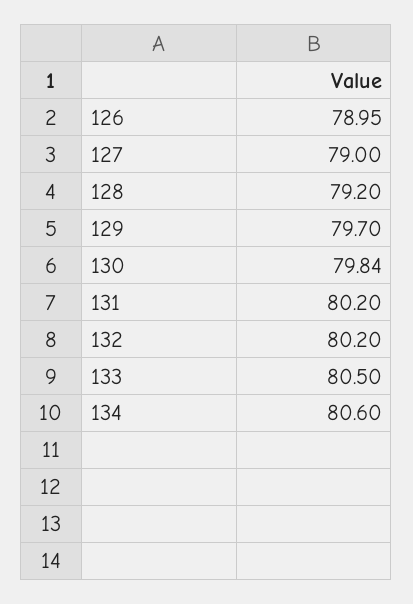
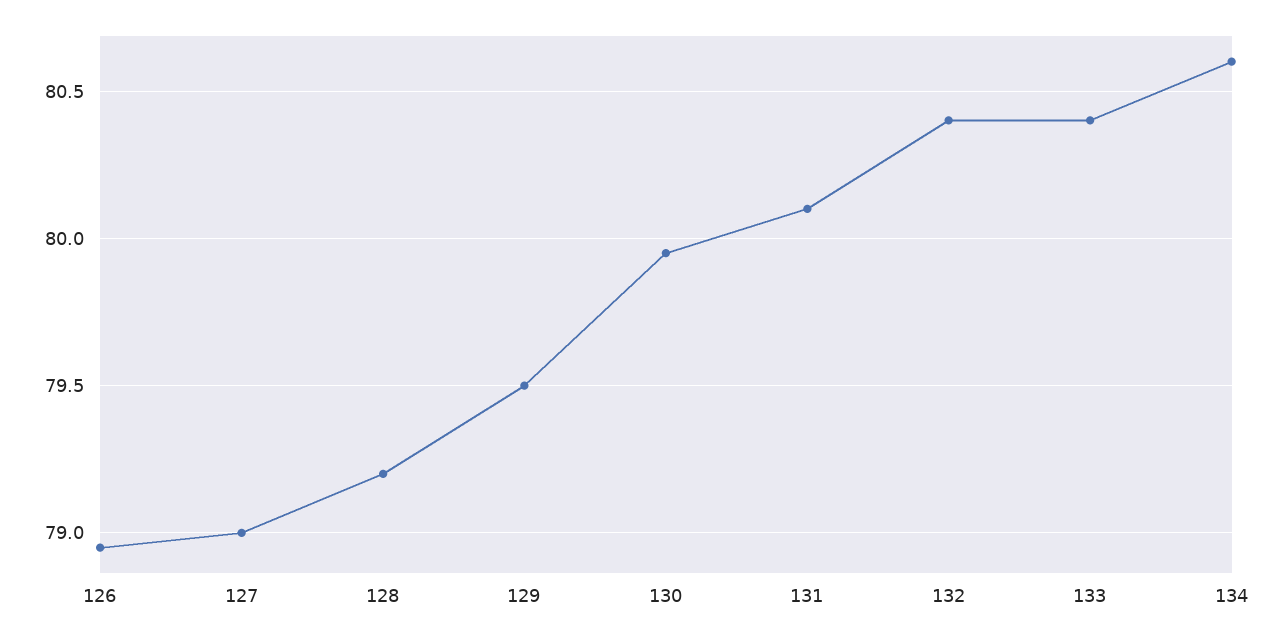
129: 79.7 -> 79.5
130: 79.84 -> 79.95
131: 80.2 -> 80.1
132: 80.2 -> 80.4
133: 80.5 -> 80.4

